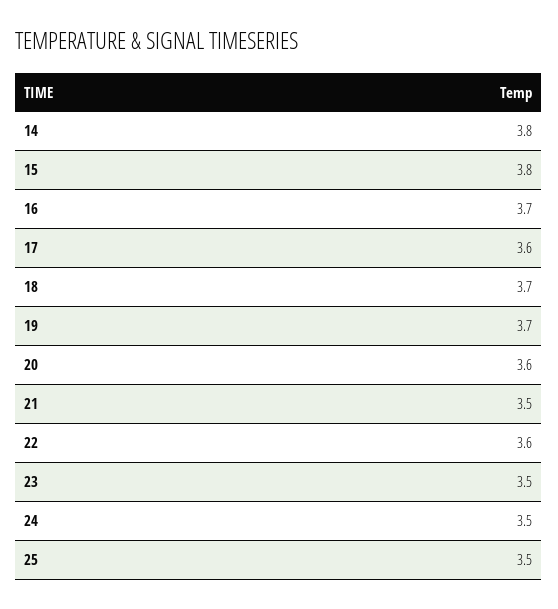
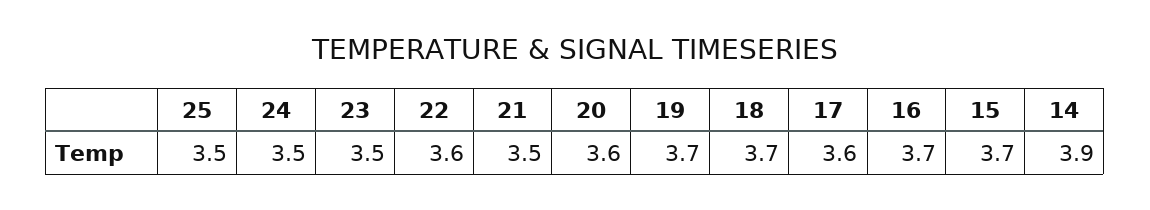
14: 3.8 -> 3.9
15: 3.8 -> 3.7

